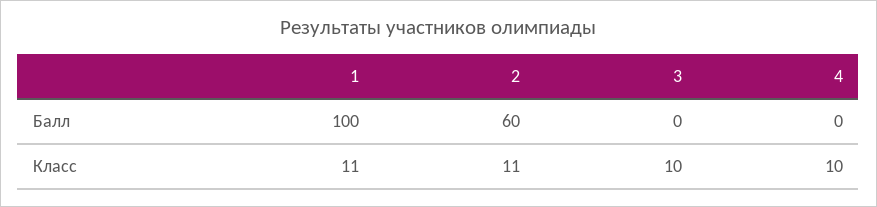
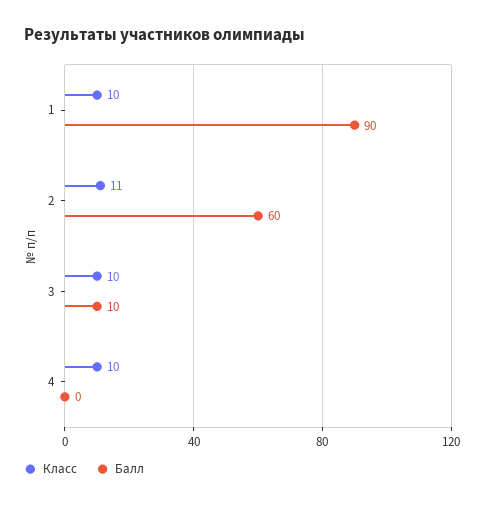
Балл, 1: 100 -> 90
Балл, 3: 0 -> 10
Класс, 1: 11 -> 10

